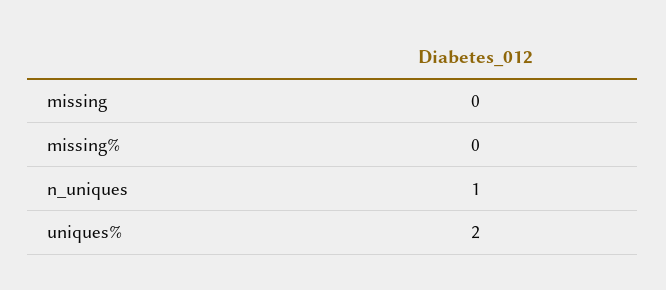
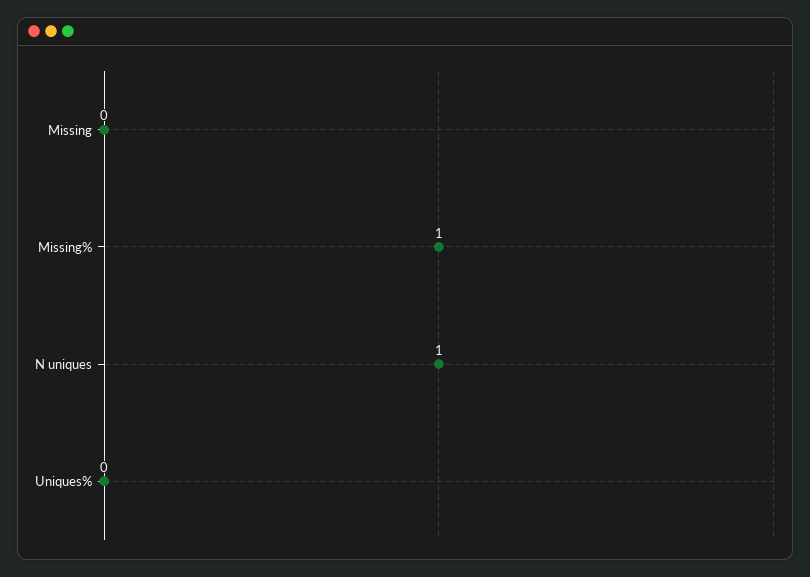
missing%: 0 -> 1
uniques%: 2 -> 0

